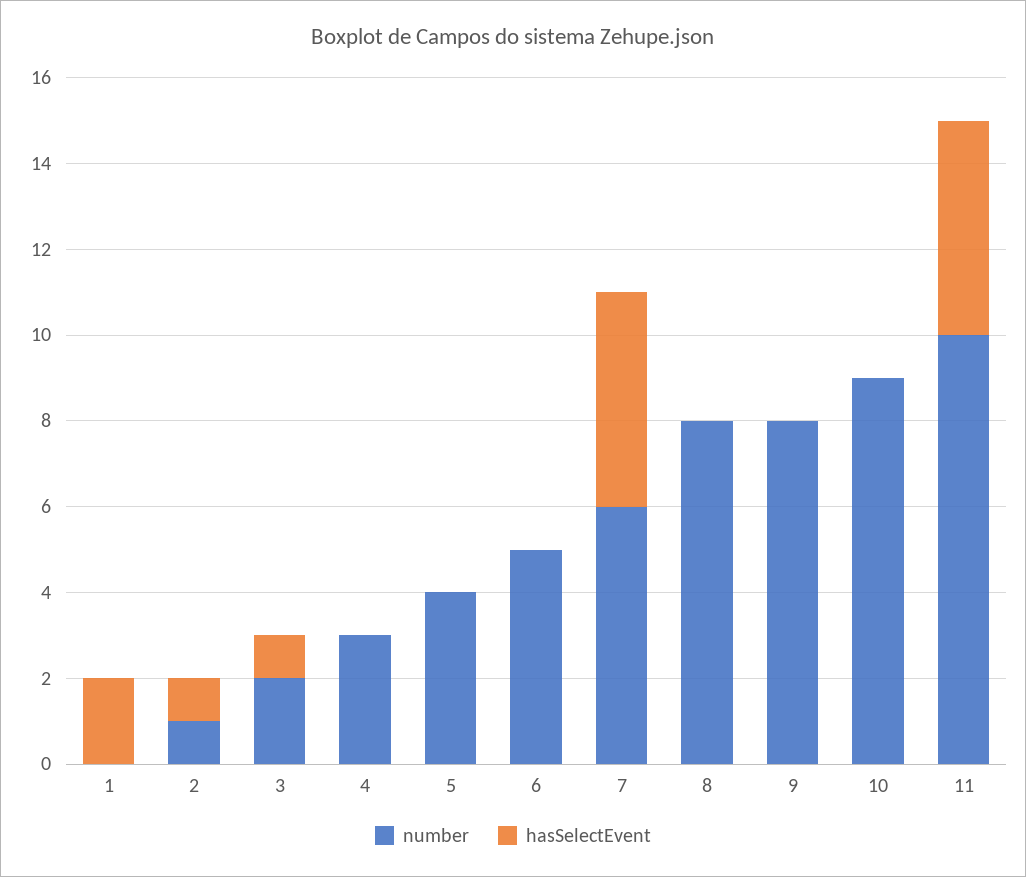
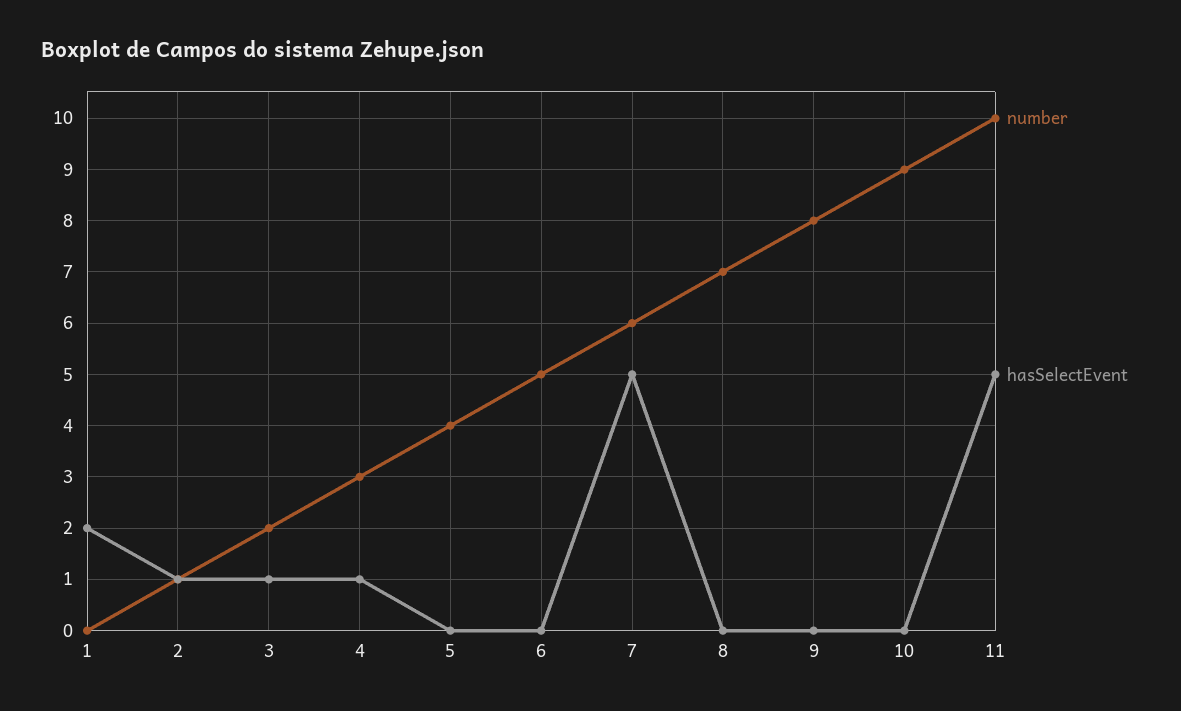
hasSelectEvent, 4: 0 -> 1
number, 8: 8 -> 7

